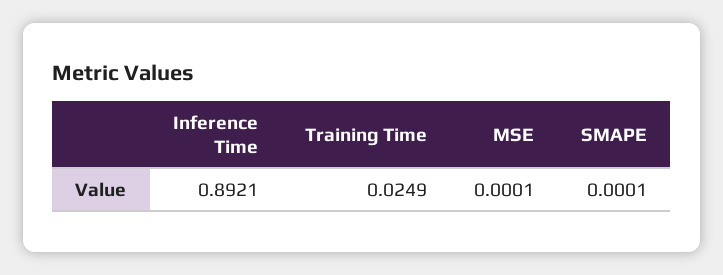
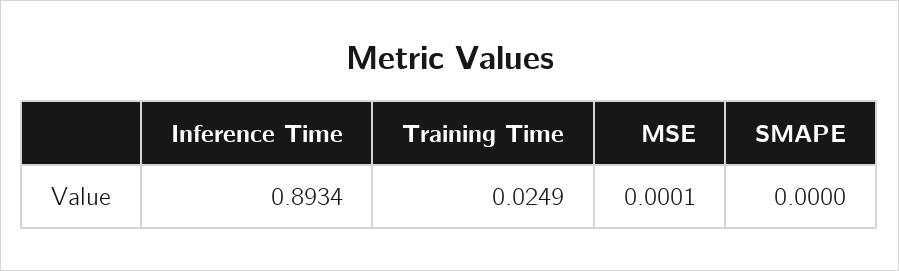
Inference Time: 0.8921 -> 0.8934
SMAPE: 0.0001 -> 0

